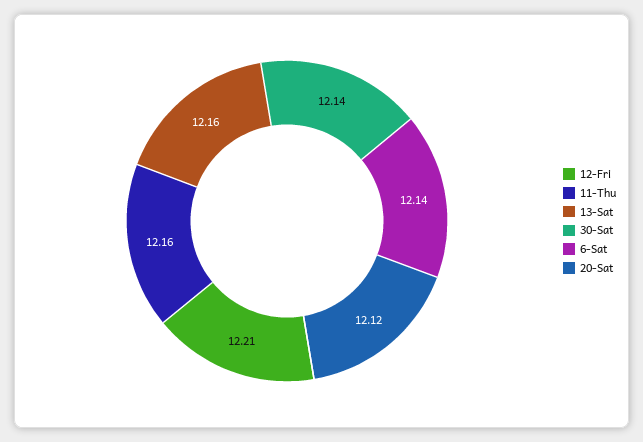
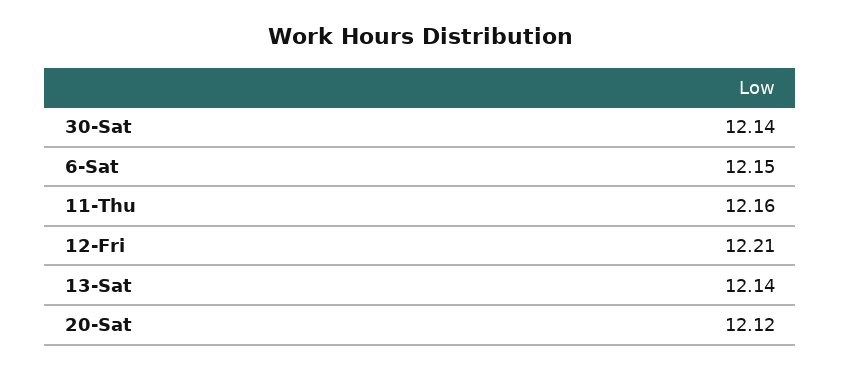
13-Sat: 12.16 -> 12.14
6-Sat: 12.14 -> 12.15

